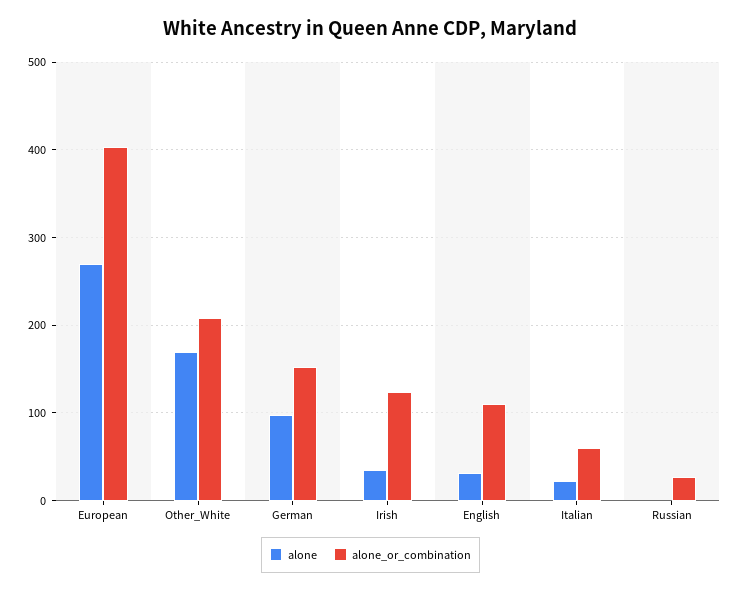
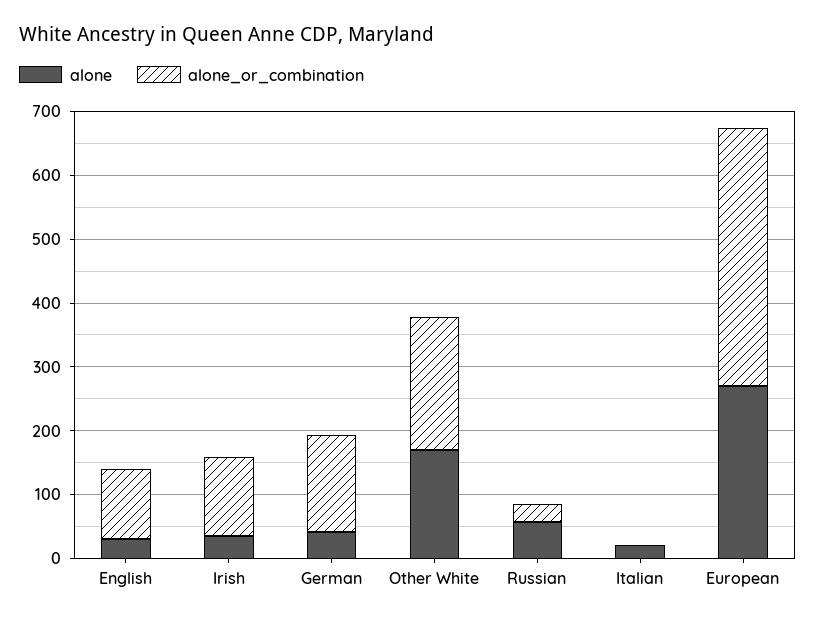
alone, German: 100 -> 40
alone_or_combination, Italian: 60 -> 0
alone, Russian: 0 -> 60

